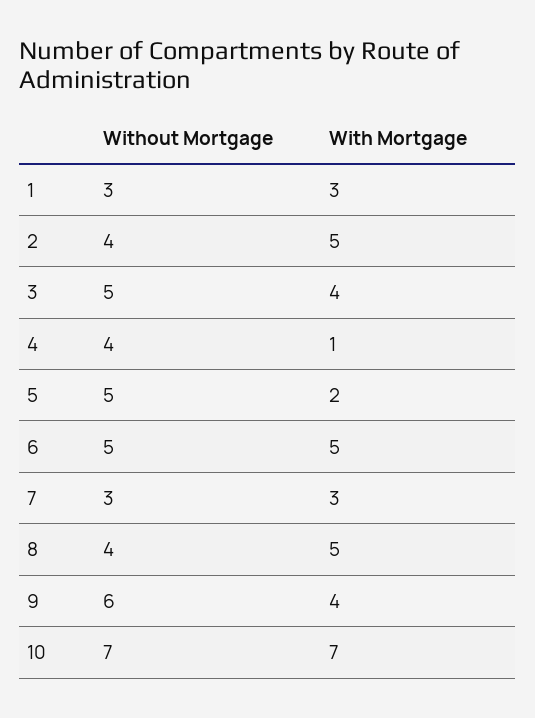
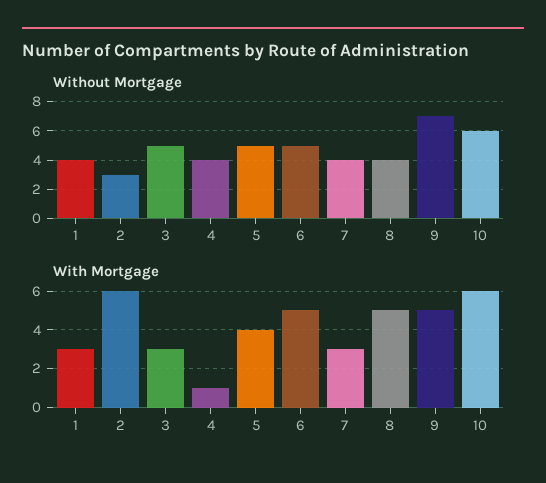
Without Mortgage, 1: 3 -> 4
Without Mortgage, 2: 4 -> 3
With Mortgage, 2: 5 -> 6
With Mortgage, 3: 4 -> 3
With Mortgage, 5: 2 -> 4
Without Mortgage, 7: 3 -> 4
Without Mortgage, 9: 6 -> 7
With Mortgage, 9: 4 -> 5
Without Mortgage, 10: 7 -> 6
With Mortgage, 10: 7 -> 6

